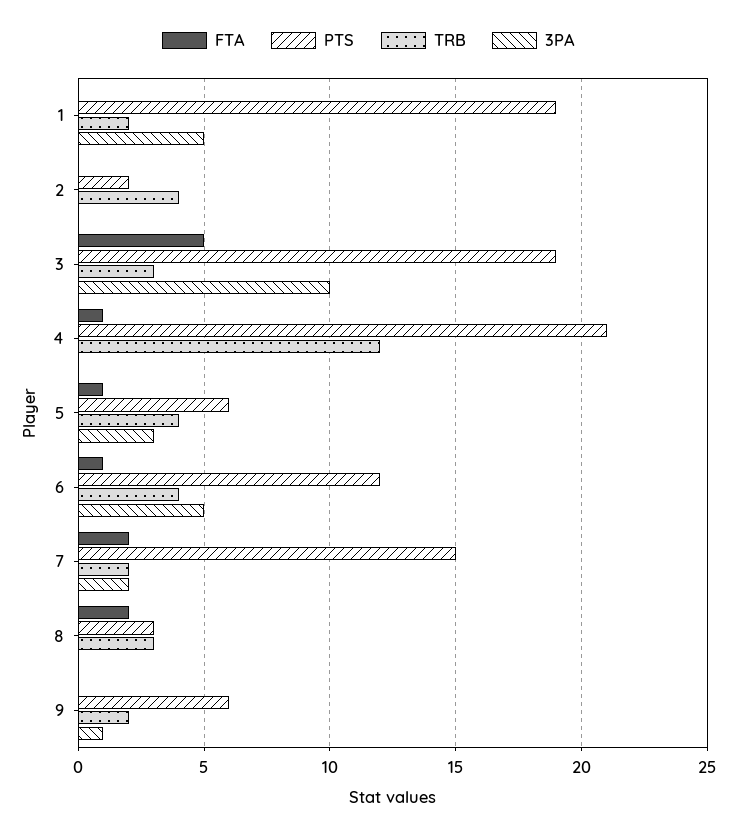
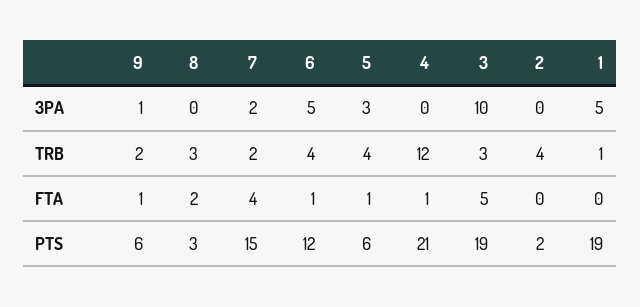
TRB, 1: 2 -> 1
FTA, 7: 2 -> 4
FTA, 9: 0 -> 1

